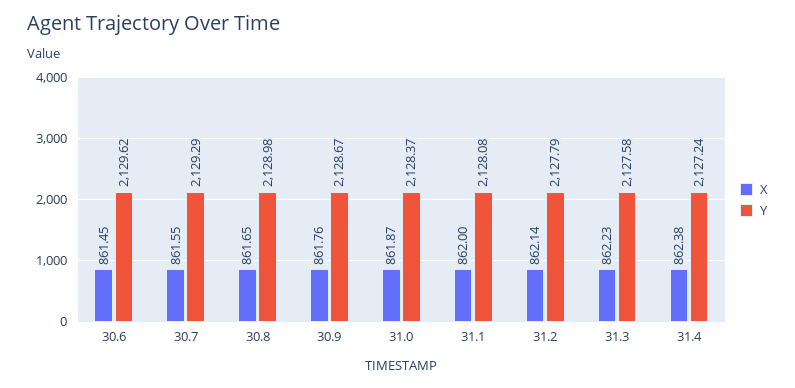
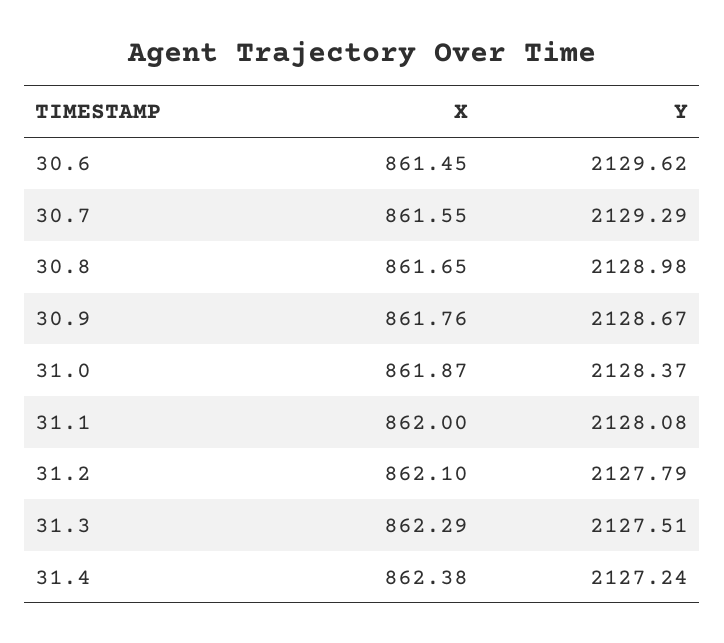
X, 31.2: 862.14 -> 862.1
X, 31.3: 862.23 -> 862.29
Y, 31.3: 2127.58 -> 2127.51

